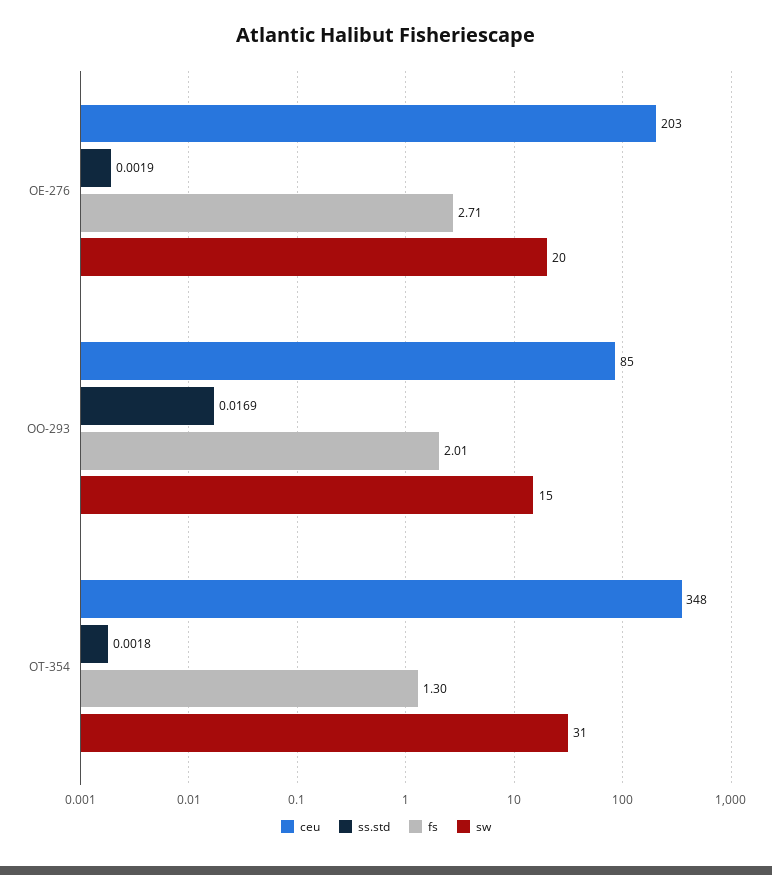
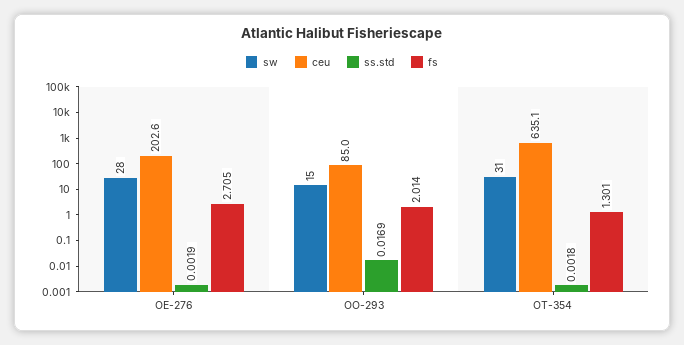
sw, OE-276: 20 -> 28
ceu, OT-354: 348 -> 635.1

